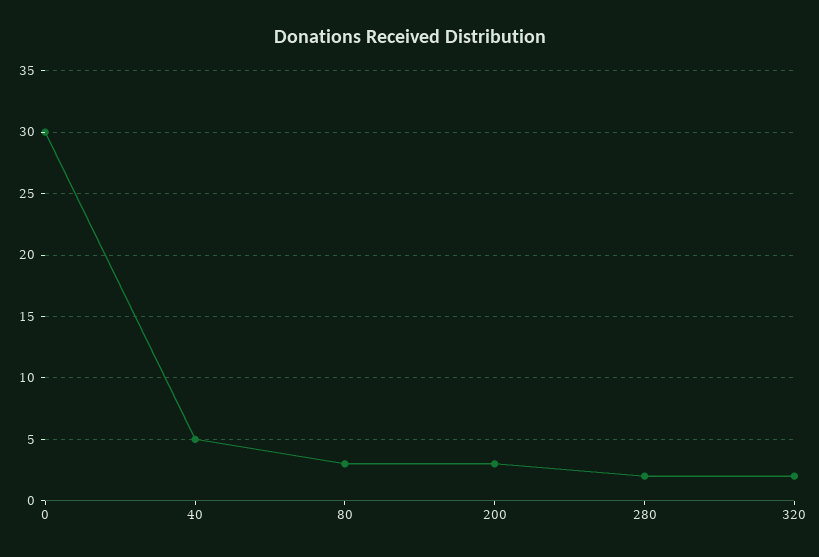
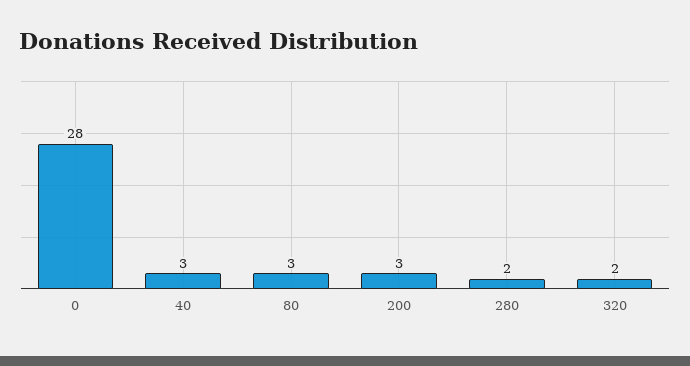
0: 30 -> 28
40: 5 -> 3

